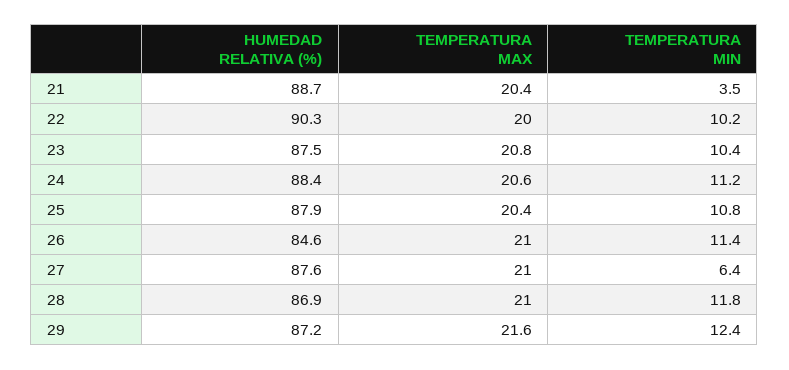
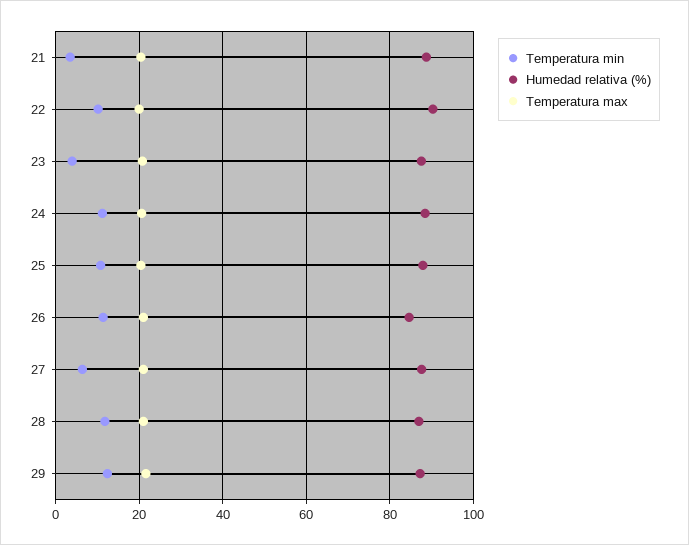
TEMPERATURA MIN, 23: 10.4 -> 4

